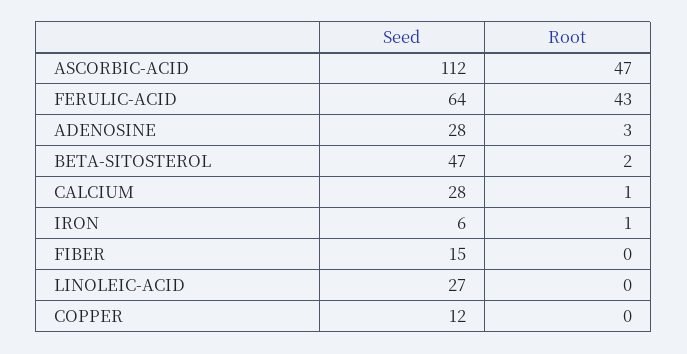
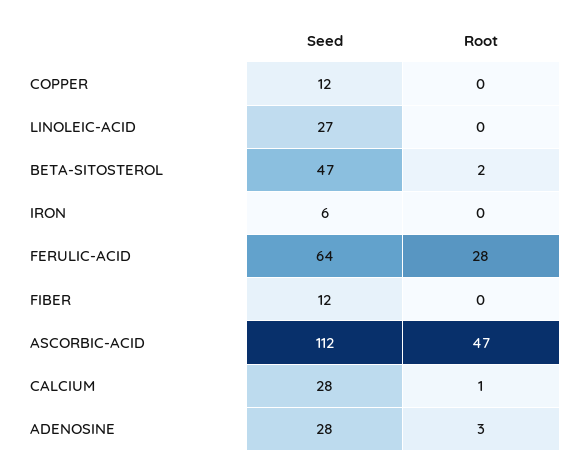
Root, FERULIC-ACID: 43 -> 28
Root, IRON: 1 -> 0
Seed, FIBER: 15 -> 12

